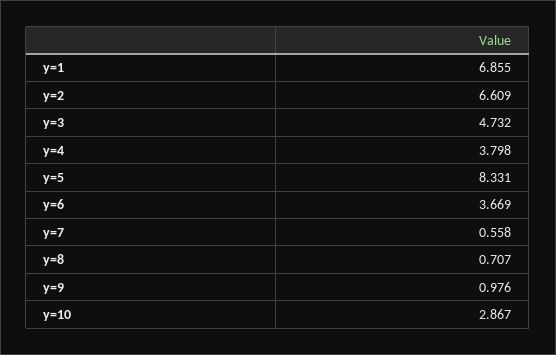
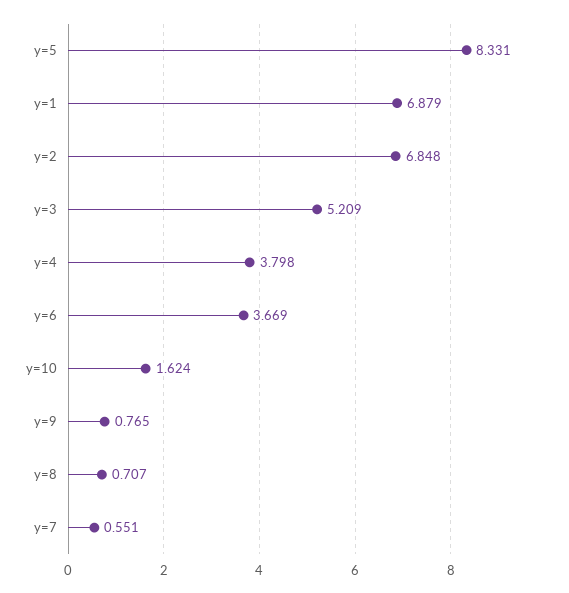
y=1: 6.855 -> 6.879
y=2: 6.609 -> 6.848
y=3: 4.732 -> 5.209
y=7: 0.558 -> 0.551
y=9: 0.976 -> 0.765
y=10: 2.867 -> 1.624

